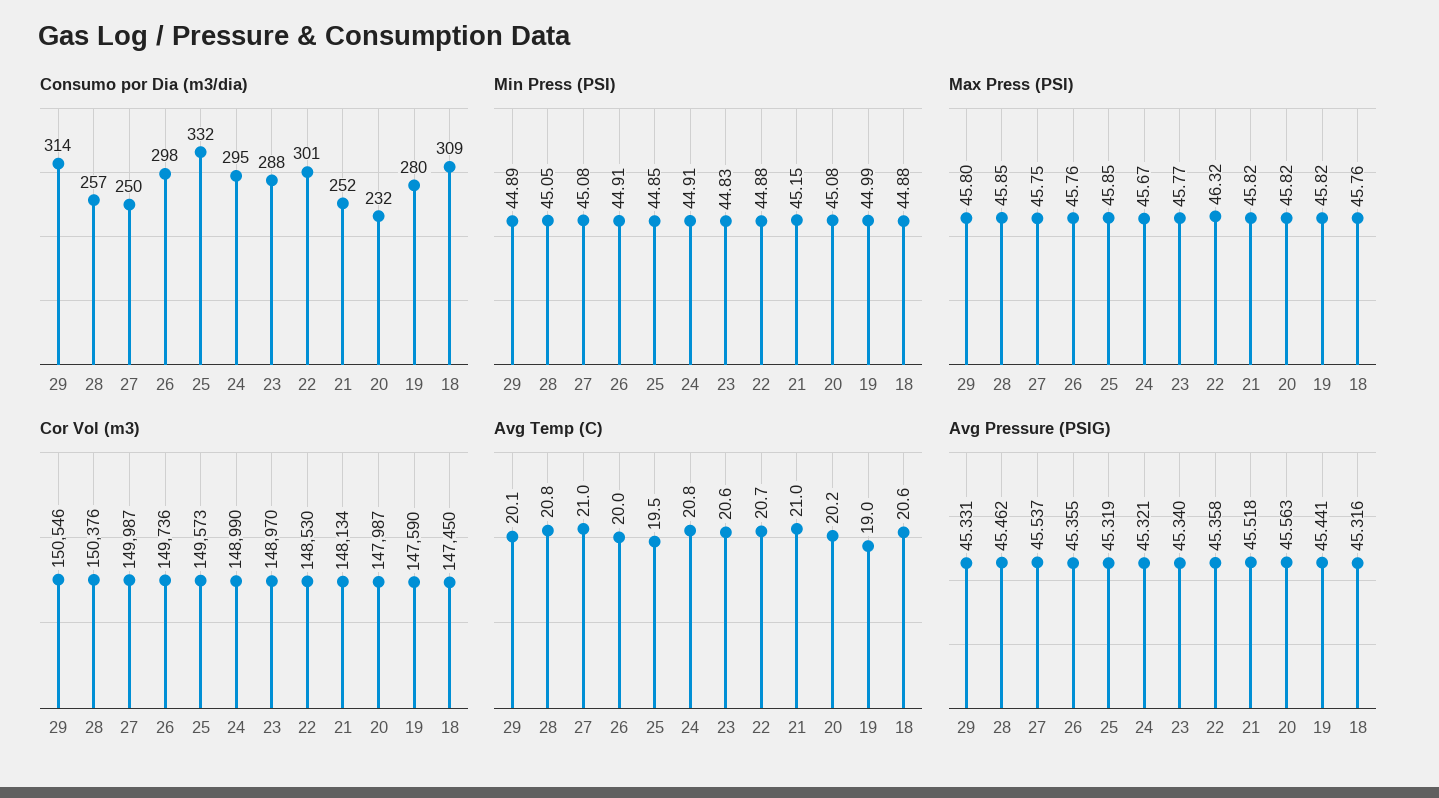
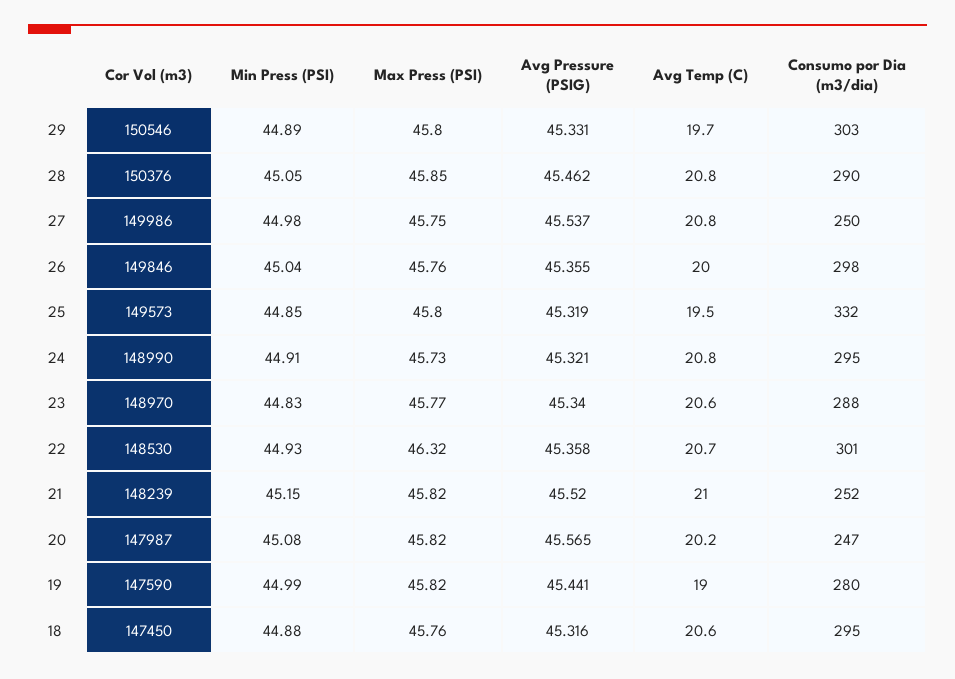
Consumo por Dia (m3/dia), 29: 314 -> 303
Consumo por Dia (m3/dia), 28: 257 -> 290
Consumo por Dia (m3/dia), 20: 232 -> 247
Consumo por Dia (m3/dia), 18: 309 -> 295
Min Press (PSI), 27: 45.08 -> 44.98
Min Press (PSI), 26: 44.91 -> 45.04
Min Press (PSI), 22: 44.88 -> 44.93
Max Press (PSI), 25: 45.85 -> 45.8
Max Press (PSI), 24: 45.67 -> 45.73
Cor Vol (m3), 27: 149987 -> 149986
Cor Vol (m3), 26: 149736 -> 149846
Cor Vol (m3), 21: 148134 -> 148239
Avg Temp (C), 29: 20.1 -> 19.7
Avg Temp (C), 27: 21 -> 20.8
Avg Pressure (PSIG), 21: 45.518 -> 45.52
Avg Pressure (PSIG), 20: 45.563 -> 45.565

